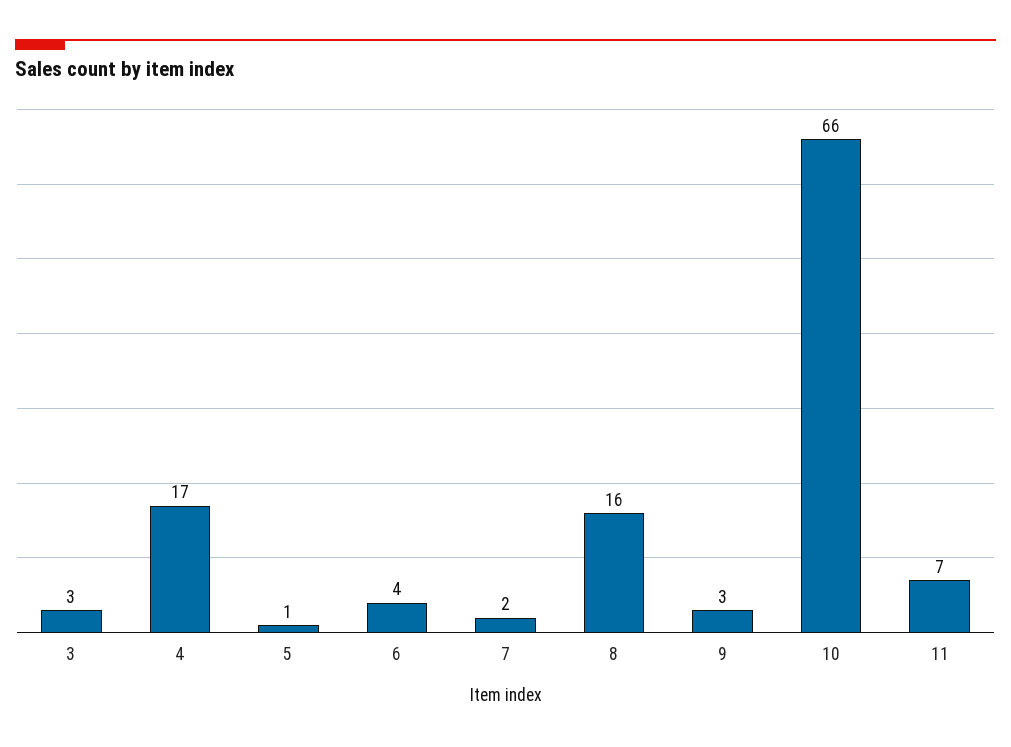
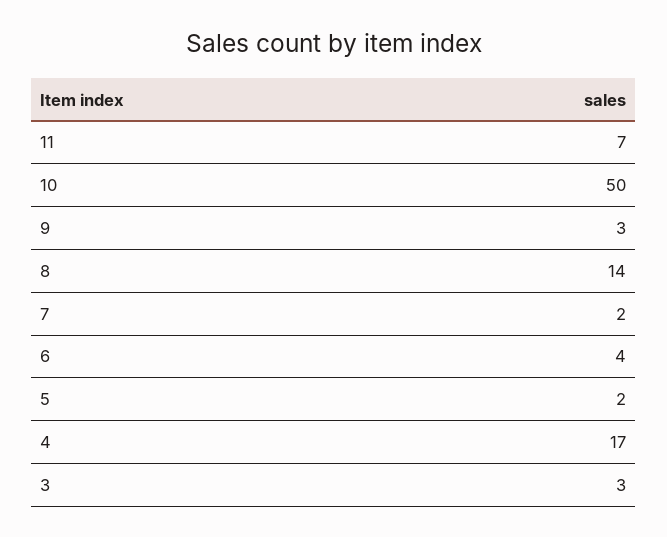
5: 1 -> 2
8: 16 -> 14
10: 66 -> 50

